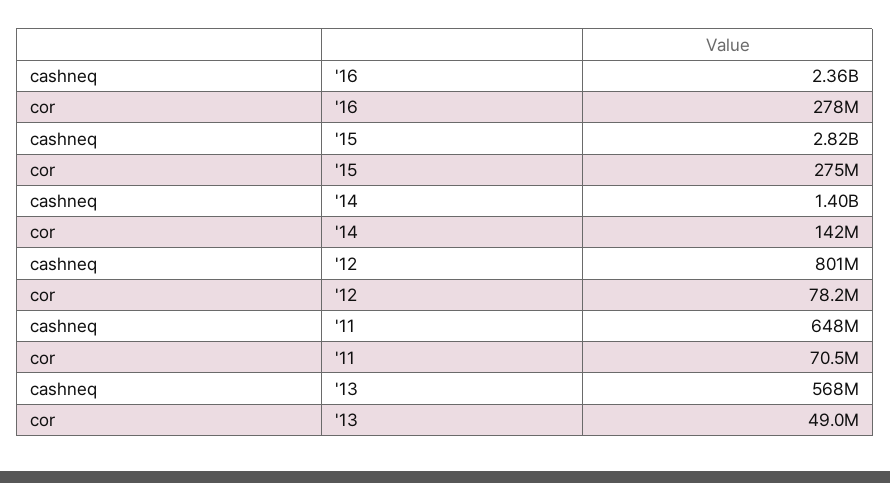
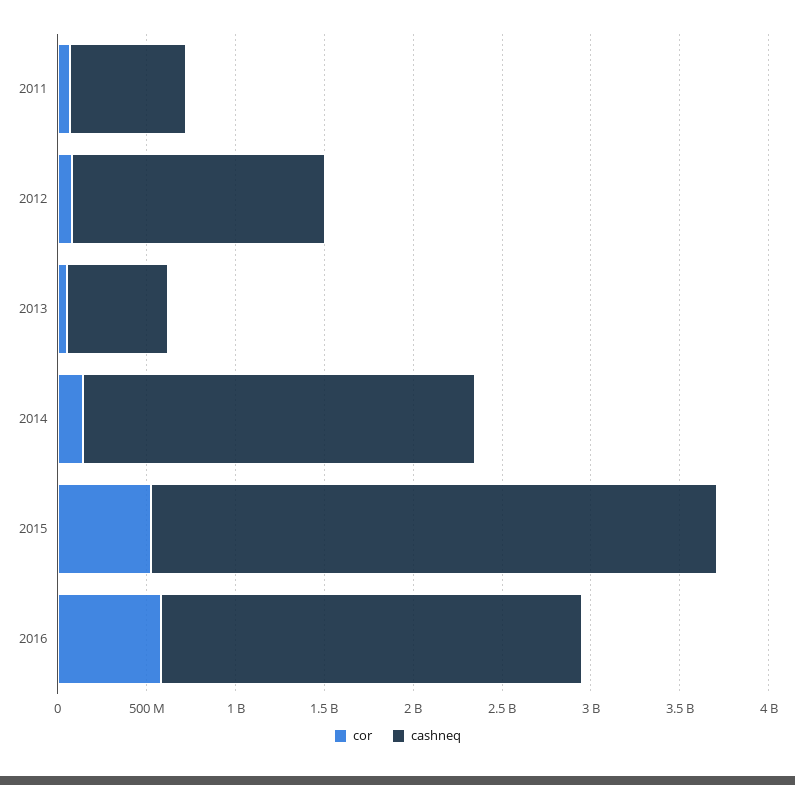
cor, '16: 278000000 -> 600000000
cashneq, '15: 2820000000 -> 3200000000
cor, '15: 275000000 -> 500000000
cashneq, '14: 1400000000 -> 2200000000
cashneq, '12: 801000000 -> 1400000000

